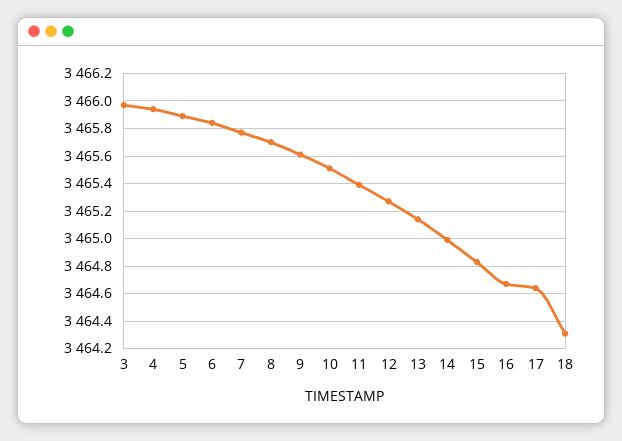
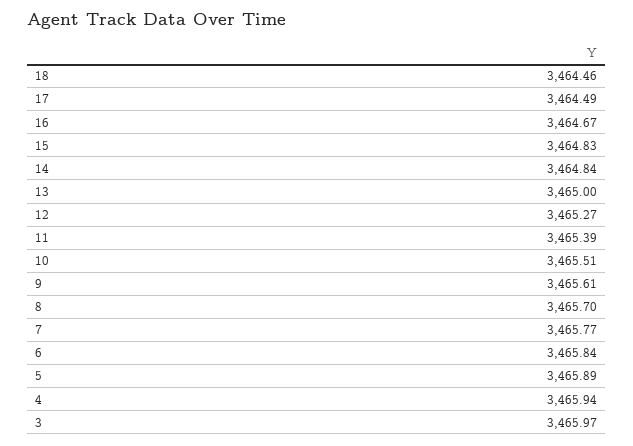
13: 3465.15 -> 3465
14: 3465 -> 3464.84
17: 3464.65 -> 3464.49
18: 3464.3 -> 3464.46

